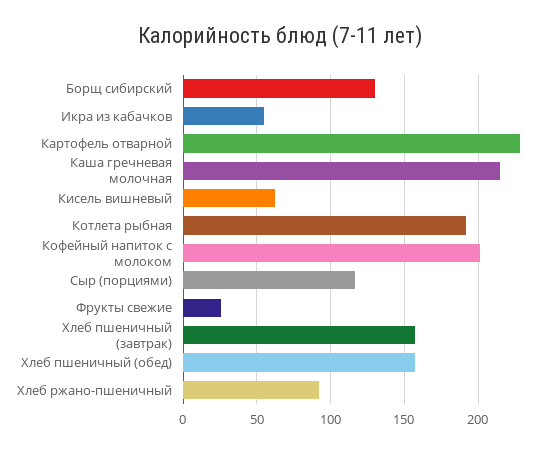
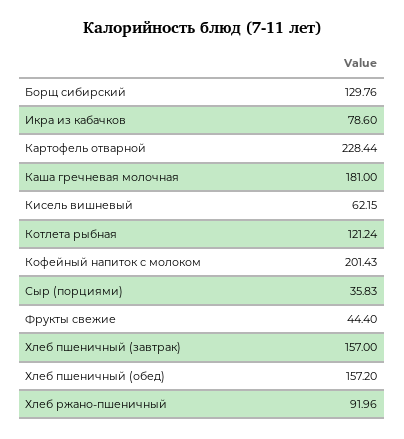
Икра из кабачков: 55 -> 78.6
Каша гречневая молочная: 215 -> 181
Котлета рыбная: 190 -> 121.24
Сыр (порциями): 115 -> 35.83
Фрукты свежие: 25 -> 44.4

